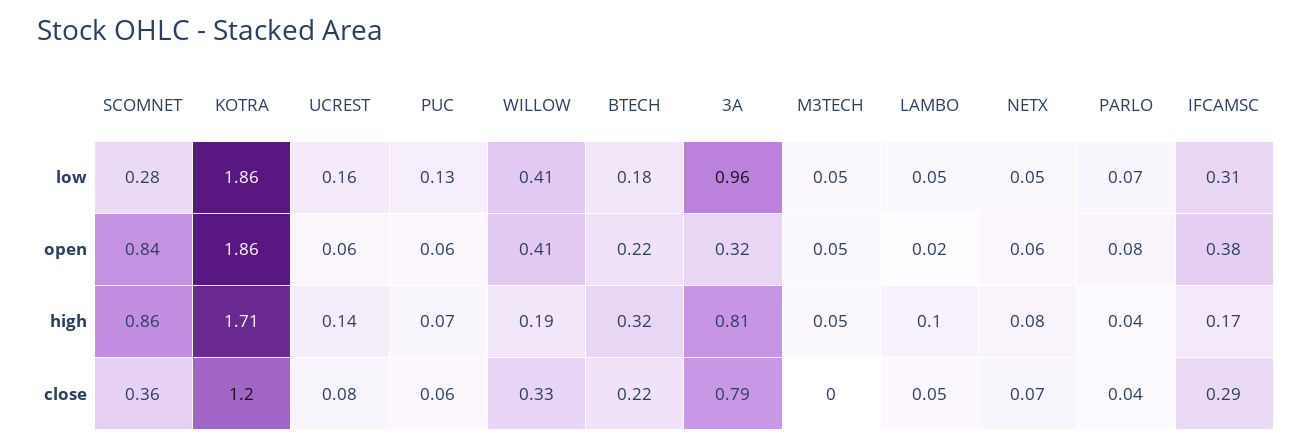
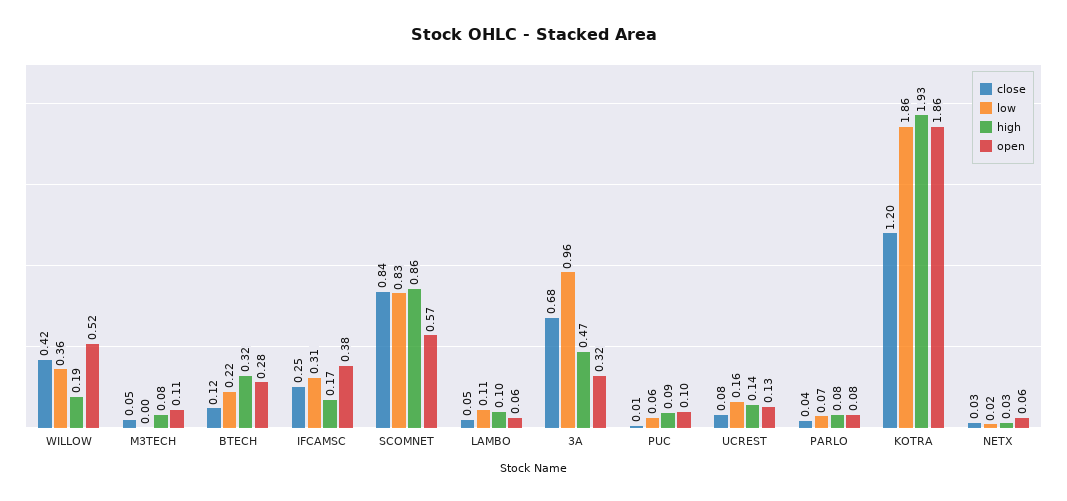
low, SCOMNET: 0.28 -> 0.83
low, PUC: 0.13 -> 0.06
low, WILLOW: 0.41 -> 0.36
low, BTECH: 0.18 -> 0.22
low, M3TECH: 0.05 -> 0
low, LAMBO: 0.05 -> 0.11
low, NETX: 0.05 -> 0.02
open, SCOMNET: 0.84 -> 0.57
open, UCREST: 0.06 -> 0.13
open, PUC: 0.06 -> 0.1
open, WILLOW: 0.41 -> 0.52
open, BTECH: 0.22 -> 0.28
open, M3TECH: 0.05 -> 0.11
open, LAMBO: 0.02 -> 0.06
high, KOTRA: 1.71 -> 1.93
high, PUC: 0.07 -> 0.09
high, 3A: 0.81 -> 0.47
high, M3TECH: 0.05 -> 0.08
high, NETX: 0.08 -> 0.03
high, PARLO: 0.04 -> 0.08
close, SCOMNET: 0.36 -> 0.84
close, PUC: 0.06 -> 0.01
close, WILLOW: 0.33 -> 0.42
close, BTECH: 0.22 -> 0.12
close, 3A: 0.79 -> 0.68
close, M3TECH: 0 -> 0.05
close, NETX: 0.07 -> 0.03
close, IFCAMSC: 0.29 -> 0.25

